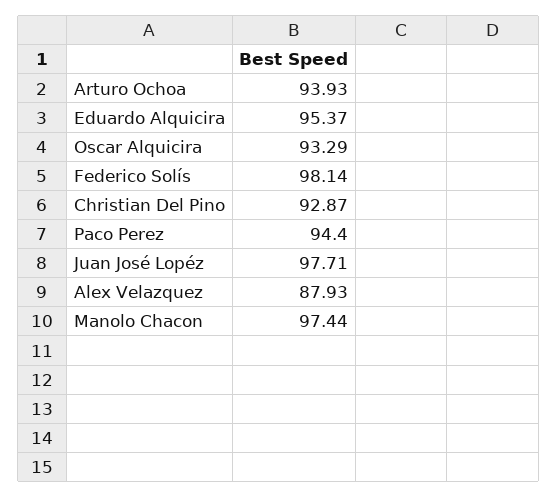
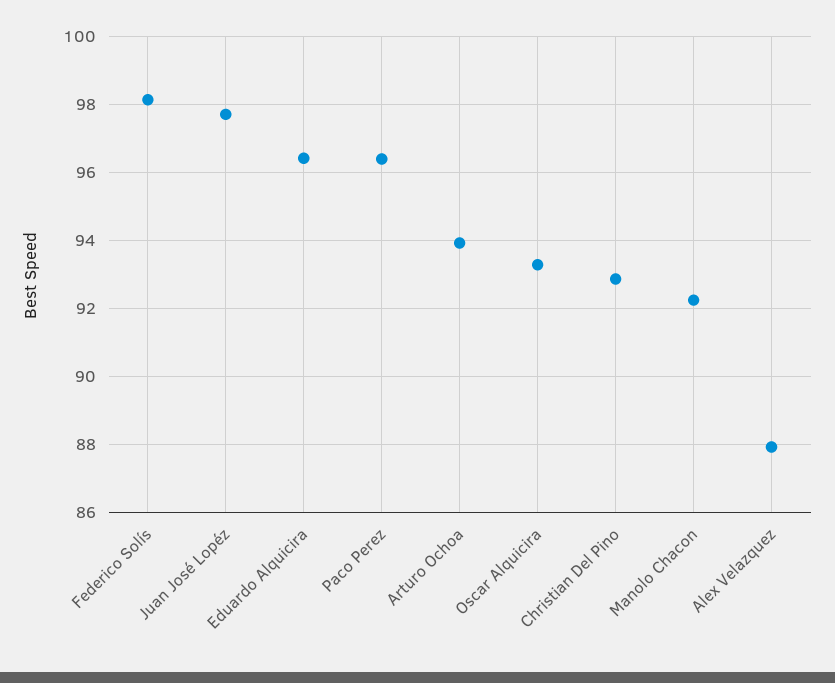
Eduardo Alquicira: 95.37 -> 96.4
Paco Perez: 94.4 -> 96.4
Manolo Chacon: 97.44 -> 92.2

